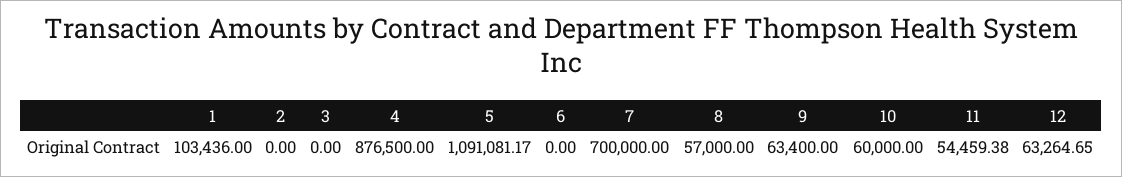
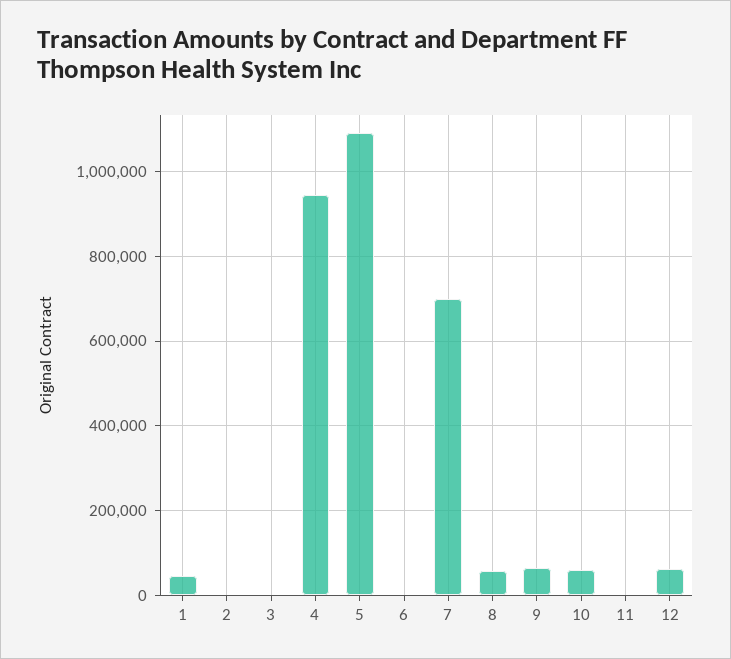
1: 103436 -> 40000
4: 876500 -> 940000
11: 54459.38 -> 0

